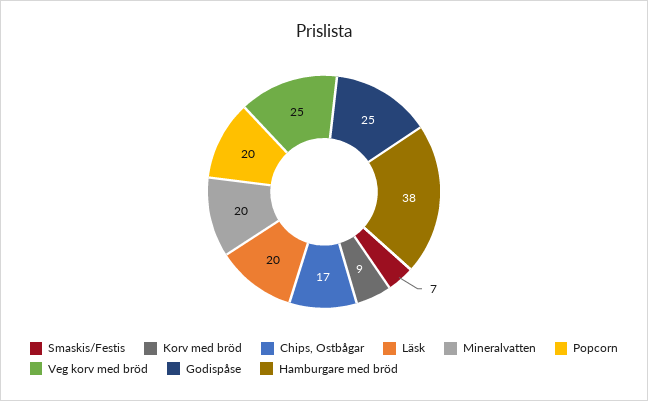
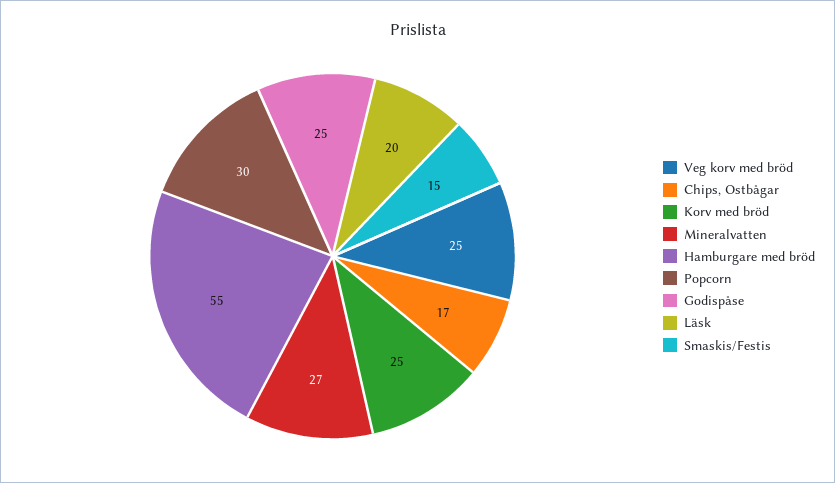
Smaskis/Festis: 7 -> 15
Korv med bröd: 9 -> 25
Mineralvatten: 20 -> 27
Popcorn: 20 -> 30
Hamburgare med bröd: 38 -> 55

